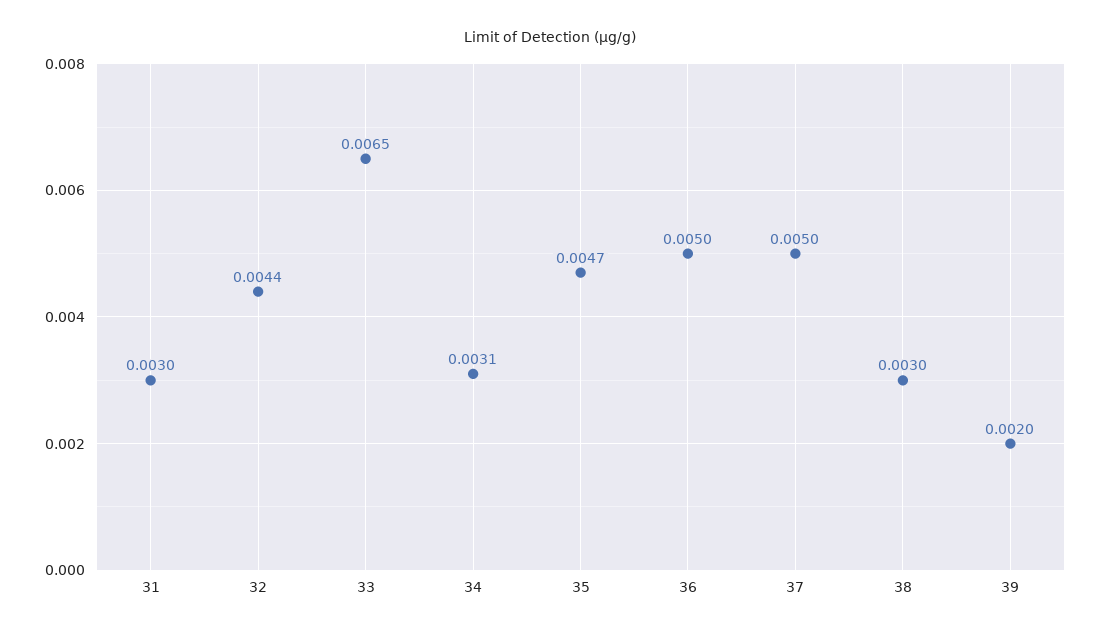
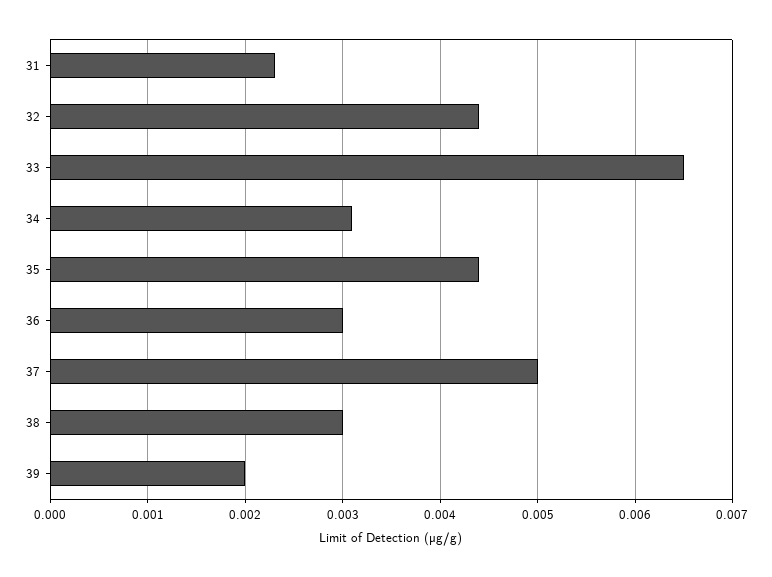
31: 0.003 -> 0.0023
35: 0.0047 -> 0.0044
36: 0.005 -> 0.003

